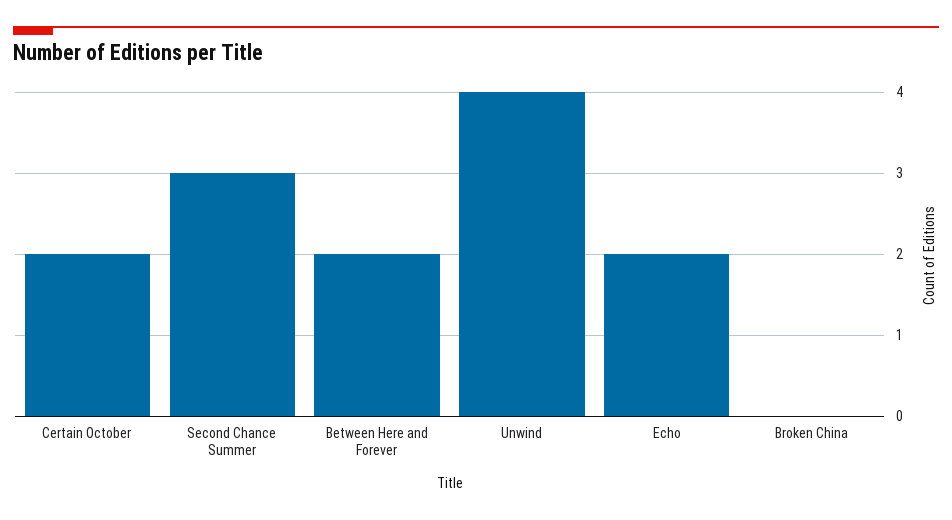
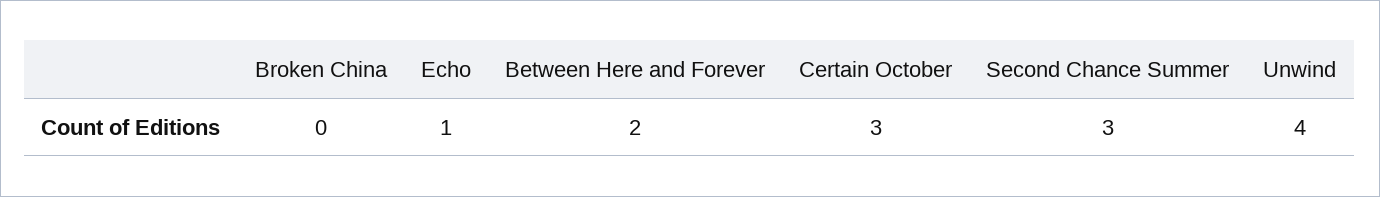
Certain October: 2 -> 3
Echo: 2 -> 1

